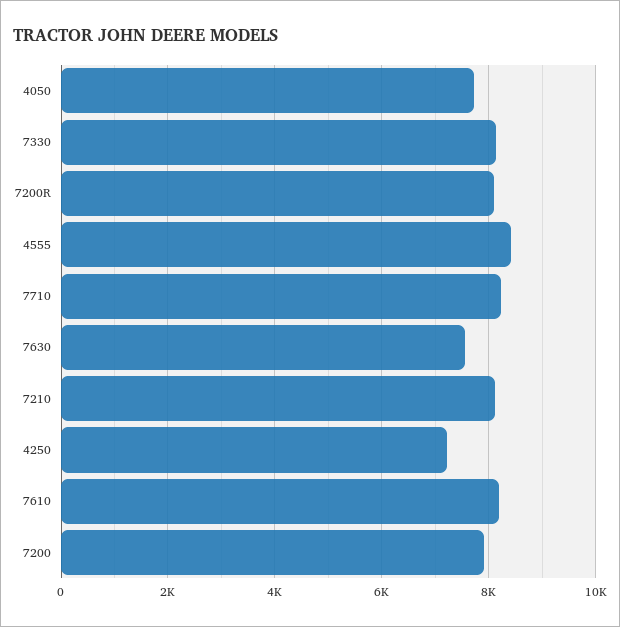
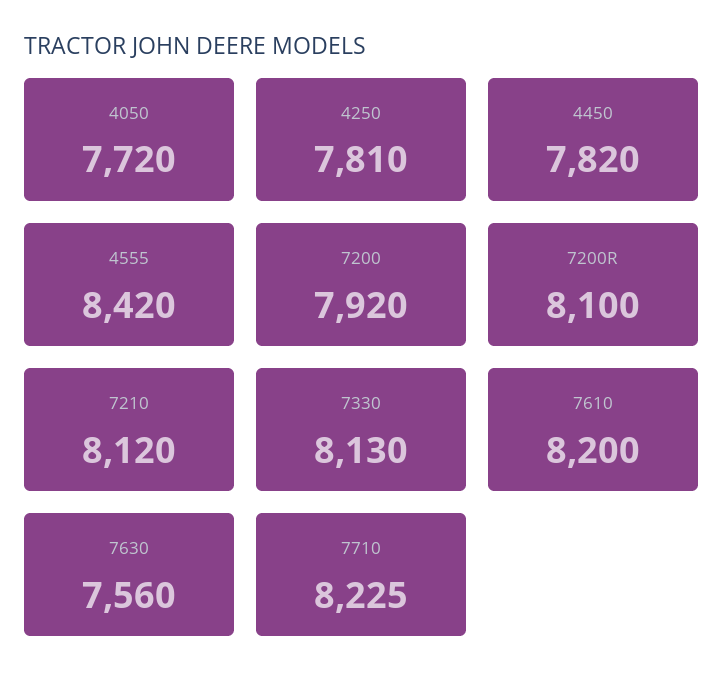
4250: 7200 -> 7810
4450: none -> 7820

